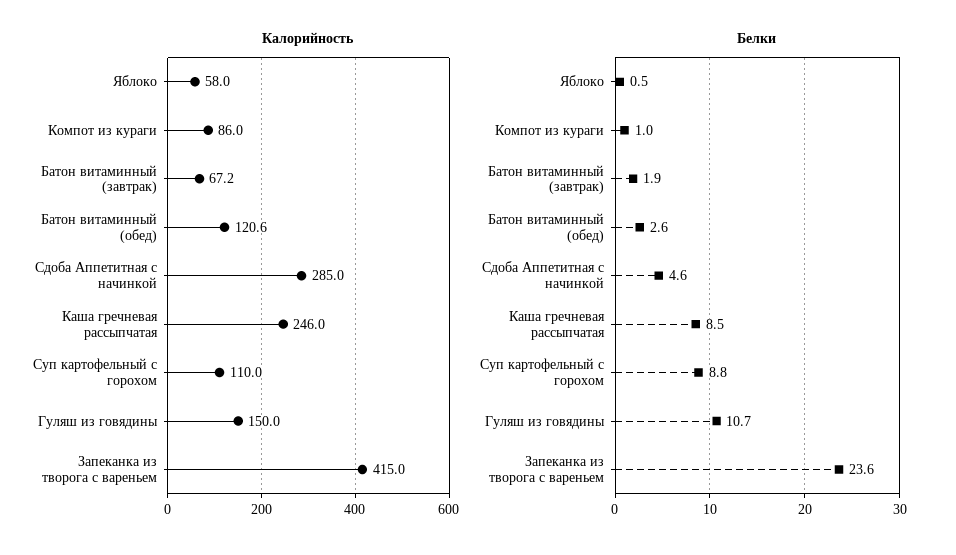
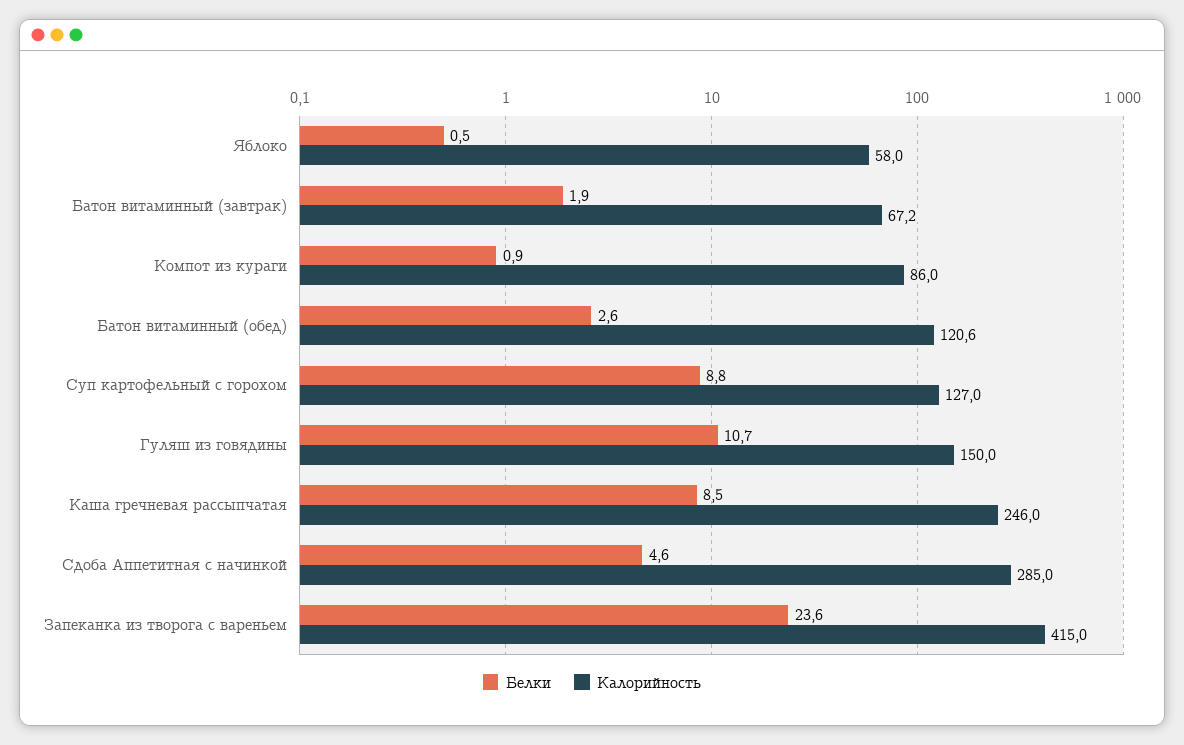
Калорийность, Суп картофельный с горохом: 110 -> 127
Белки, Компот из кураги: 1 -> 0.9

